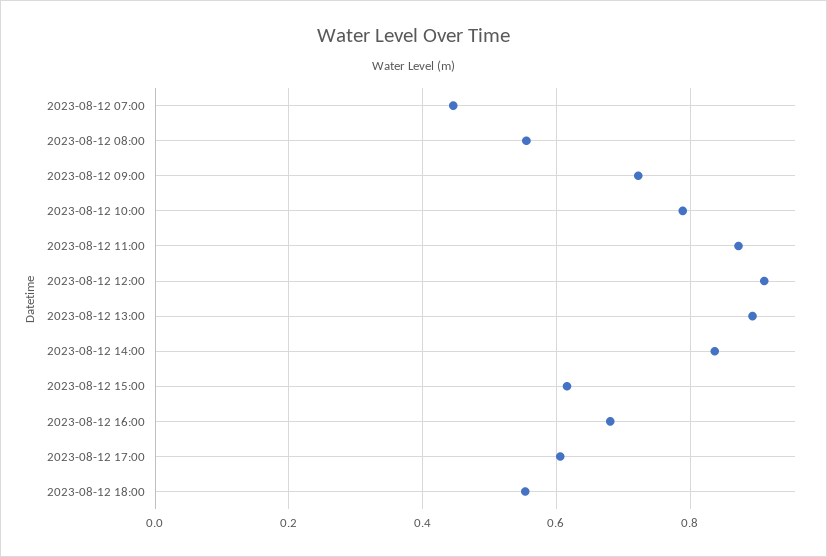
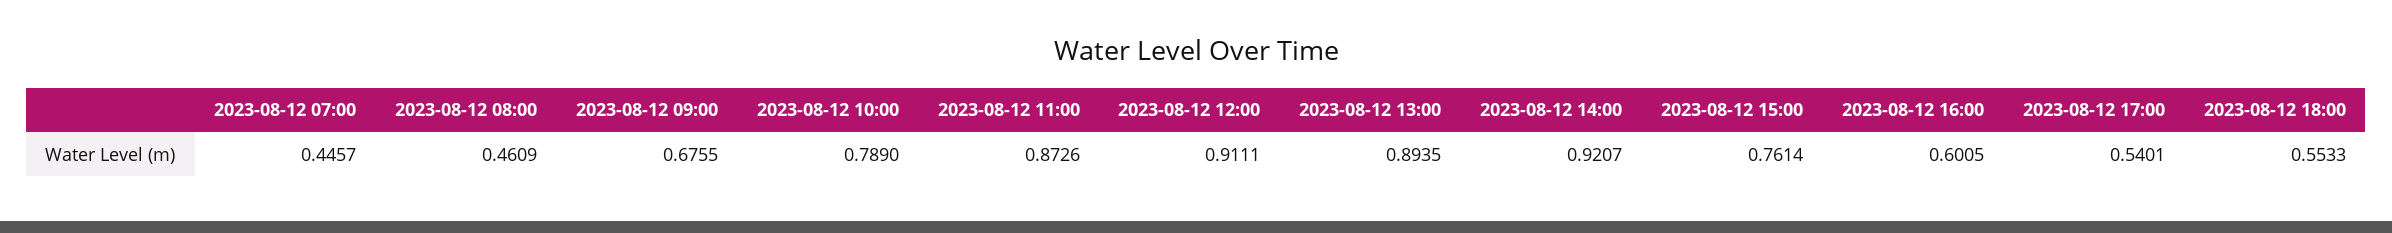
2023-08-12 08:00: 0.56 -> 0.4609
2023-08-12 09:00: 0.72 -> 0.6755
2023-08-12 14:00: 0.84 -> 0.9207
2023-08-12 15:00: 0.62 -> 0.7614
2023-08-12 16:00: 0.68 -> 0.6005
2023-08-12 17:00: 0.6 -> 0.5401

